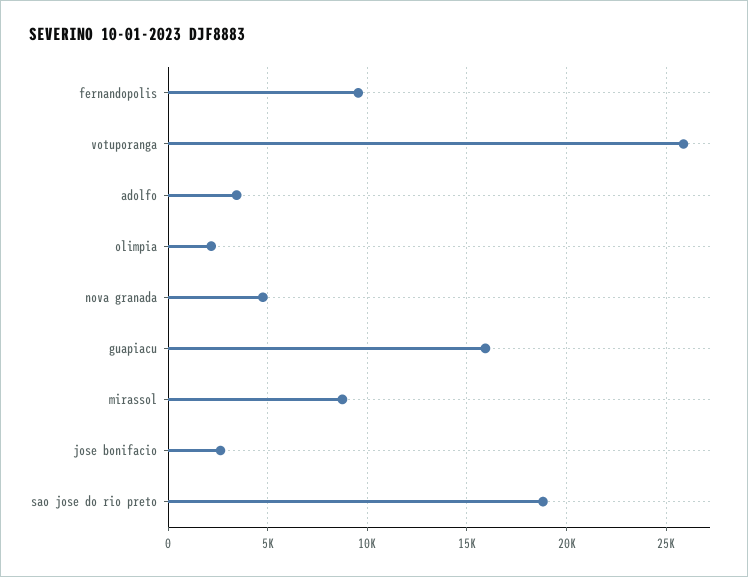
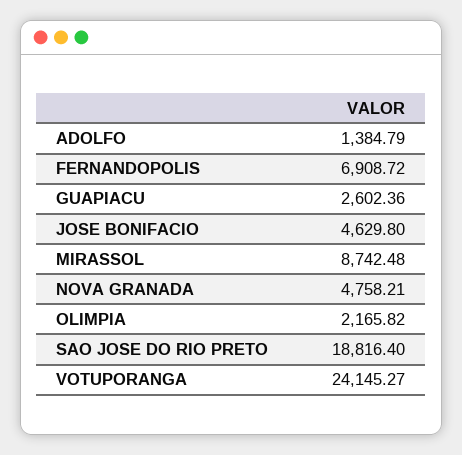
fernandopolis: 9500 -> 6908.72
votuporanga: 26000 -> 24145.27
adolfo: 3500 -> 1384.79
guapiacu: 16000 -> 2602.36
jose bonifacio: 2500 -> 4629.8

